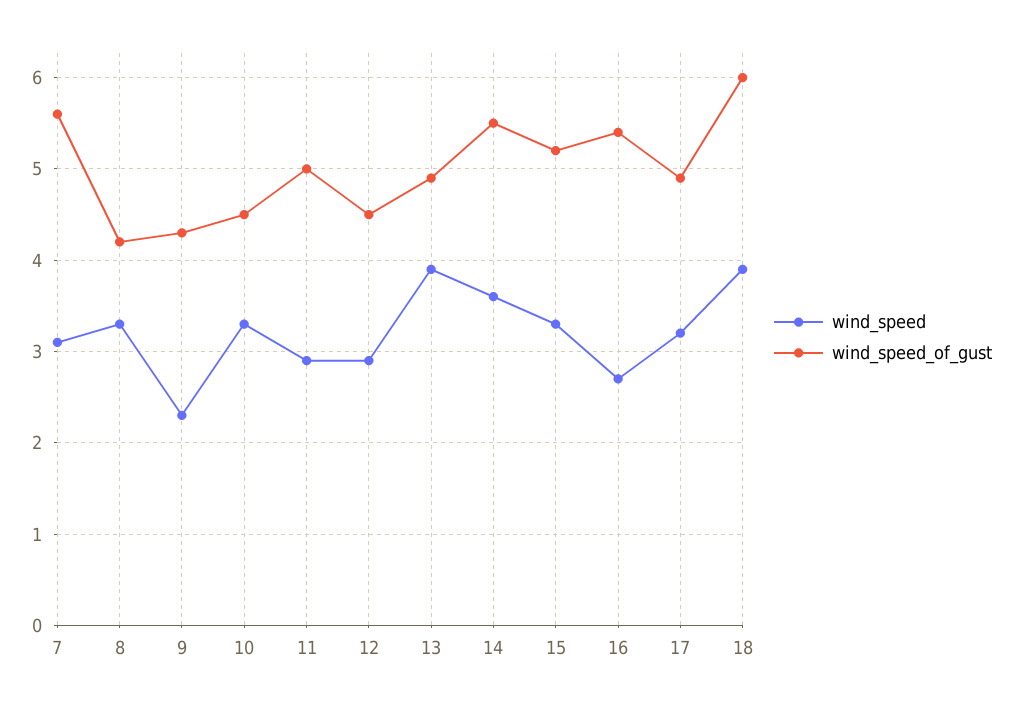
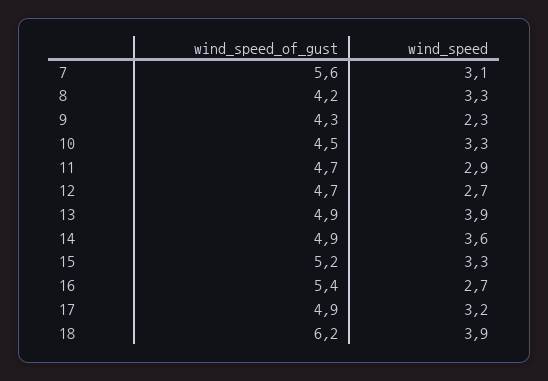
wind_speed_of_gust, 11: 5 -> 4.7
wind_speed, 12: 2.9 -> 2.7
wind_speed_of_gust, 12: 4.5 -> 4.7
wind_speed_of_gust, 14: 5.5 -> 4.9
wind_speed_of_gust, 18: 6 -> 6.2

